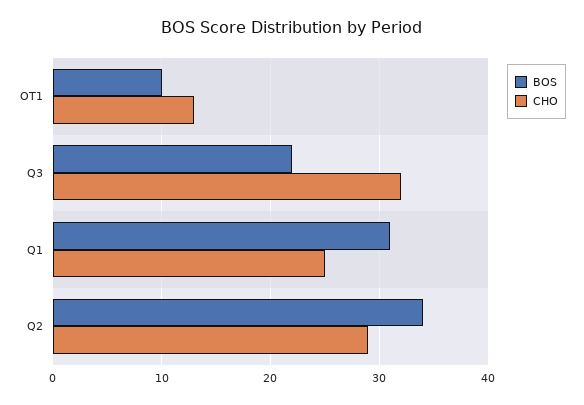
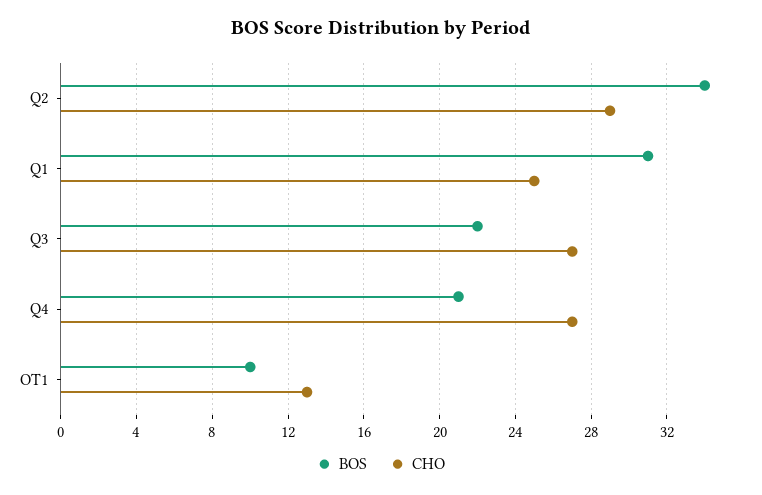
CHO, Q3: 32 -> 27
BOS, Q4: none -> 21
CHO, Q4: none -> 27

